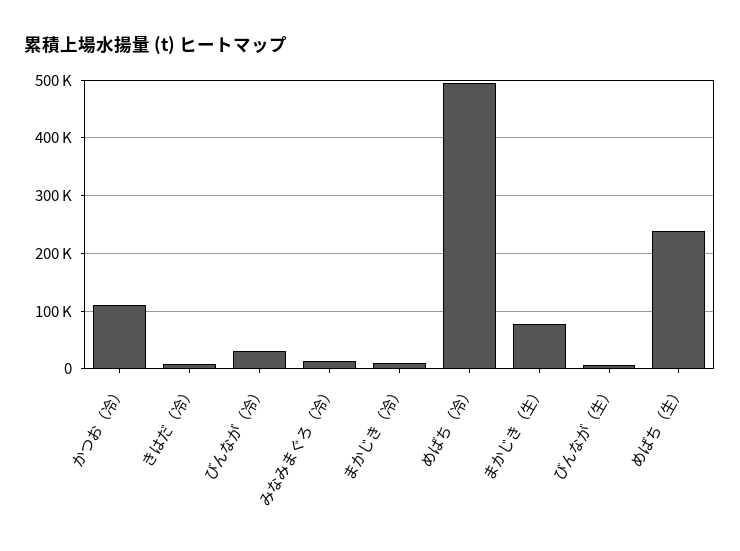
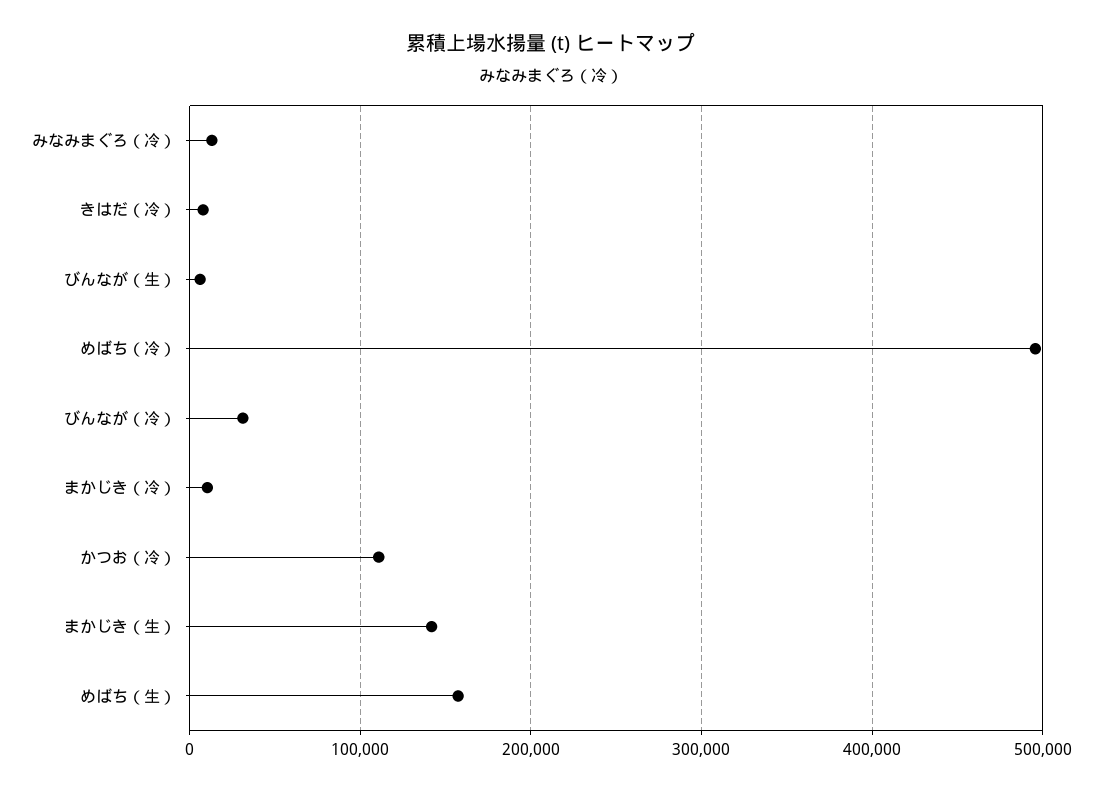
まかじき（生）: 80000 -> 140000
めばち（生）: 240000 -> 160000

